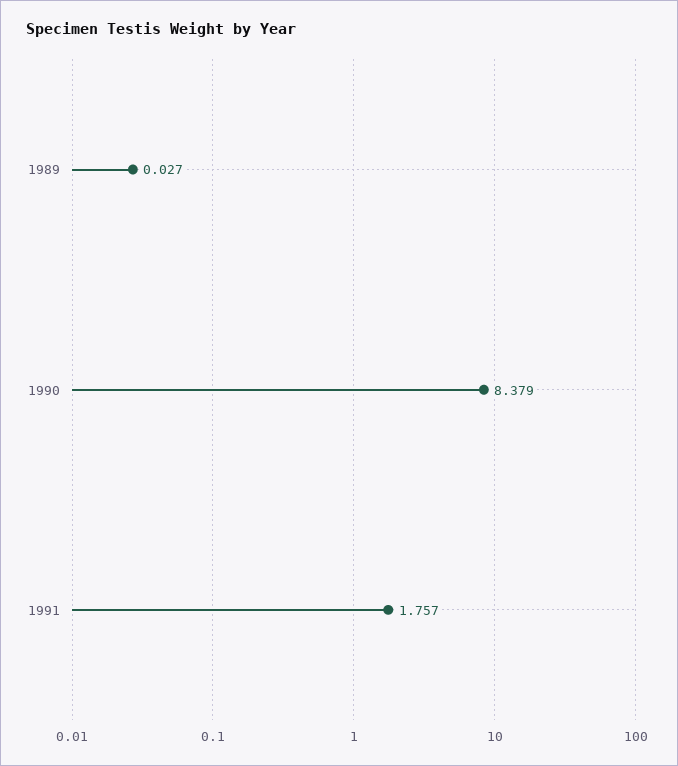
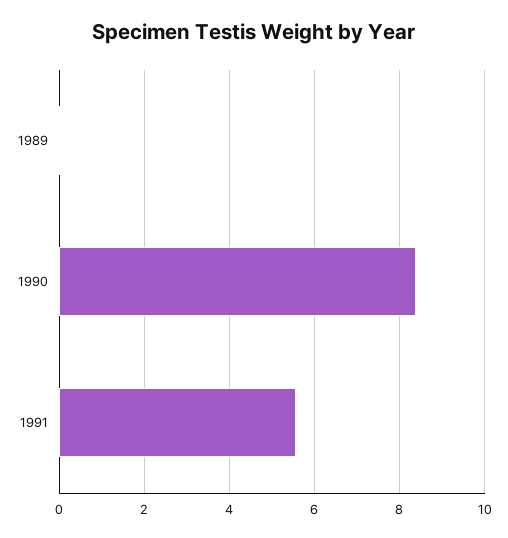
1991: 1.757 -> 5.6

